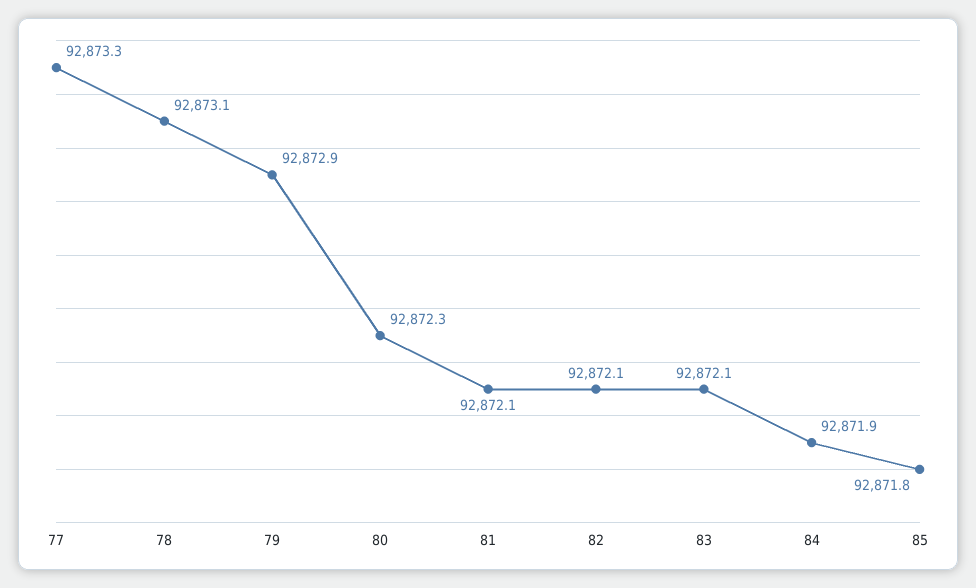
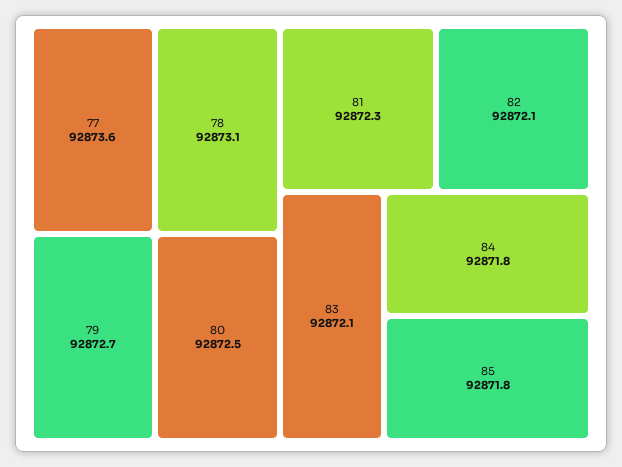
77: 92873.3 -> 92873.6
79: 92872.9 -> 92872.7
80: 92872.3 -> 92872.5
81: 92872.1 -> 92872.3
84: 92871.9 -> 92871.8

